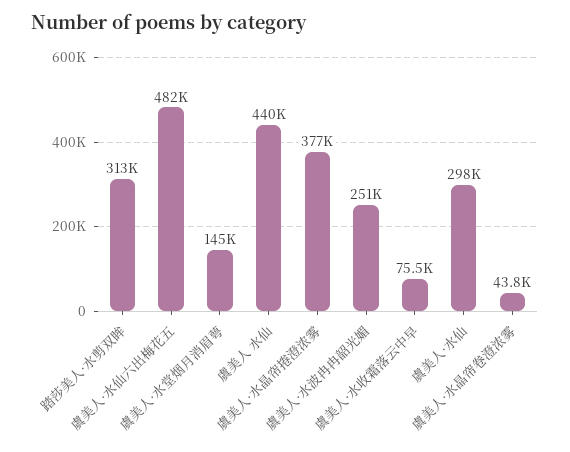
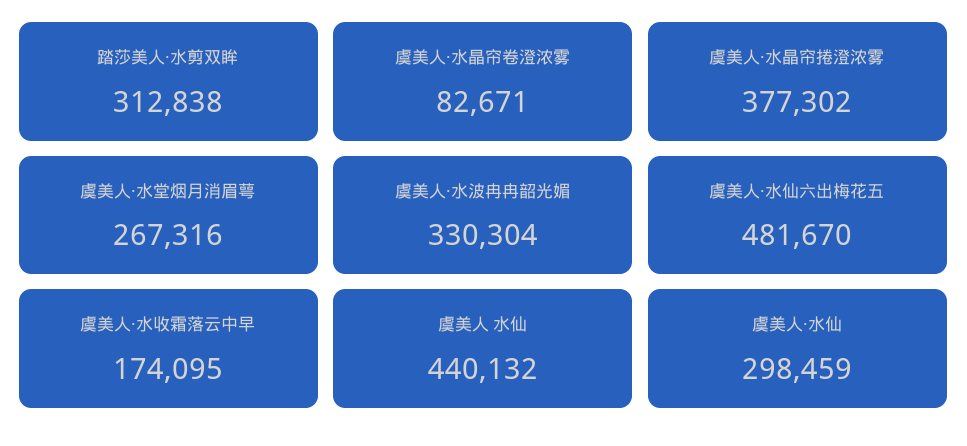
虞美人·水堂烟月消眉萼: 145000 -> 267316
虞美人·水波冉冉韶光媚: 251000 -> 330304
虞美人·水收霜落云中早: 75500 -> 174095
虞美人·水晶帘卷澄浓雾: 43800 -> 82671

